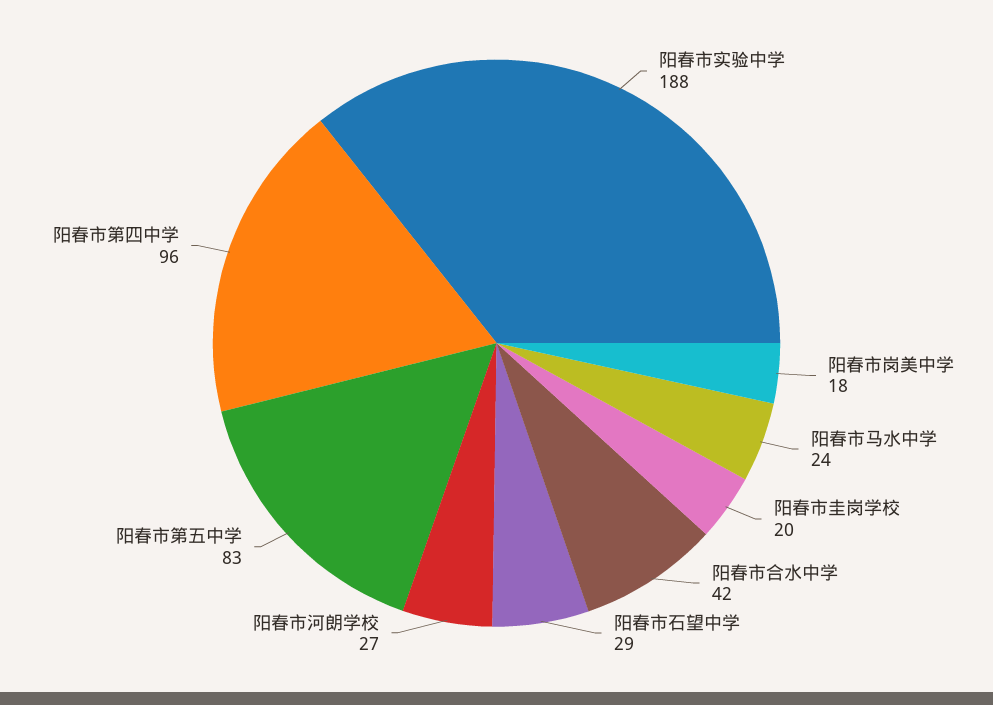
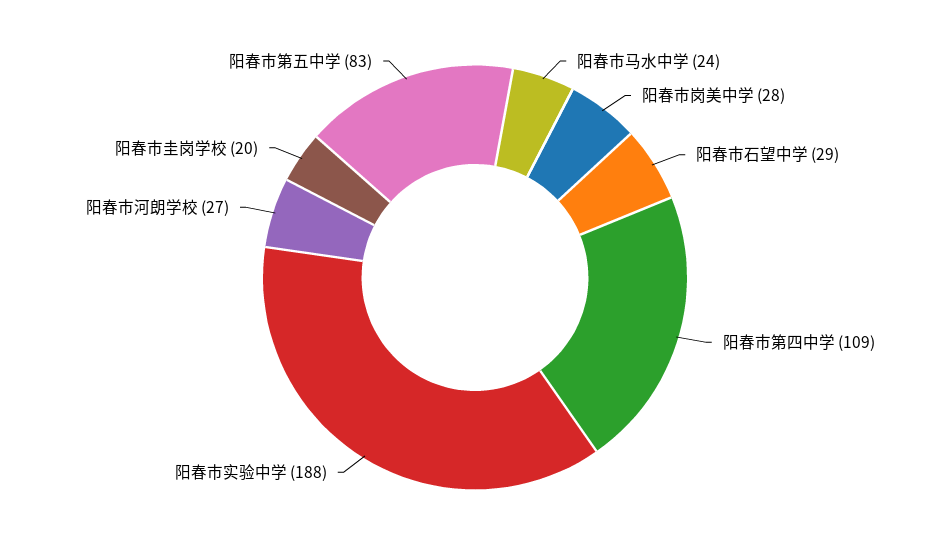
阳春市岗美中学: 18 -> 28
阳春市合水中学: 42 -> none
阳春市第四中学: 96 -> 109

